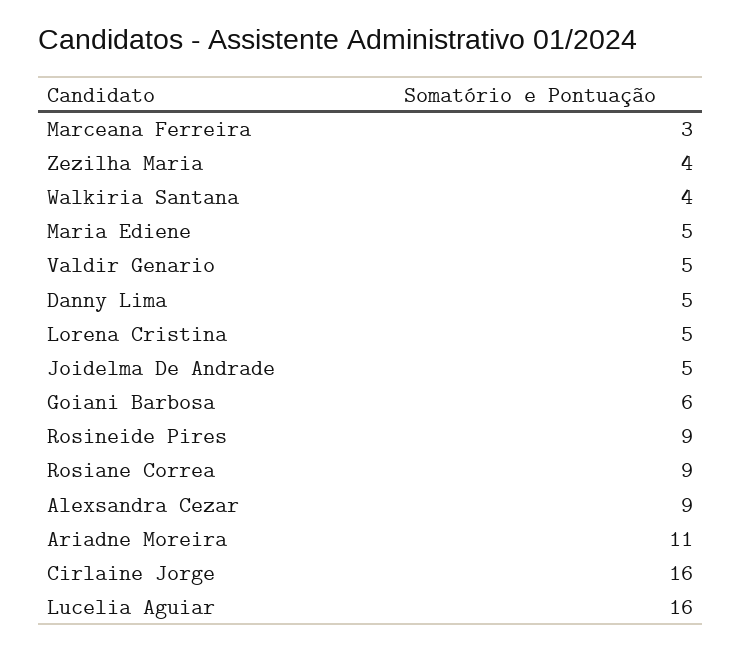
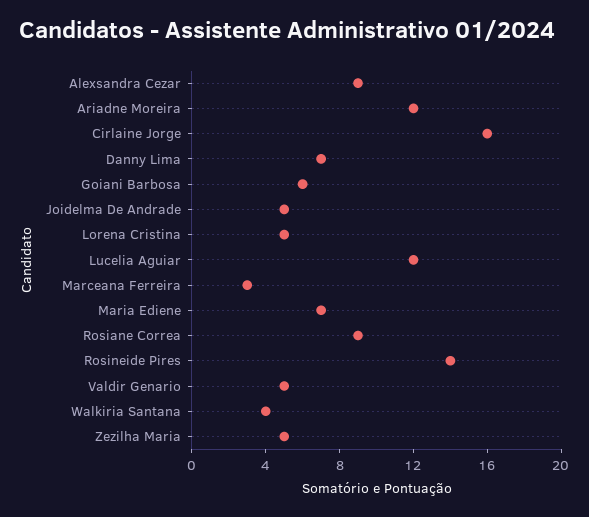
Zezilha Maria: 4 -> 5
Maria Ediene: 5 -> 7
Danny Lima: 5 -> 7
Rosineide Pires: 9 -> 14
Ariadne Moreira: 11 -> 12
Lucelia Aguiar: 16 -> 12

